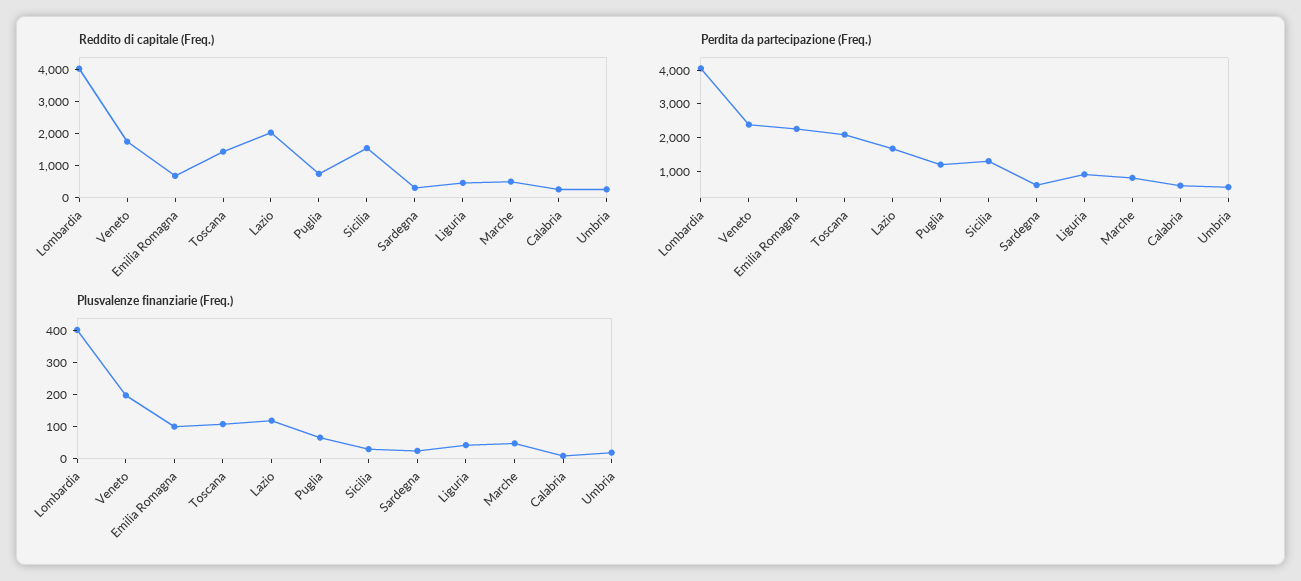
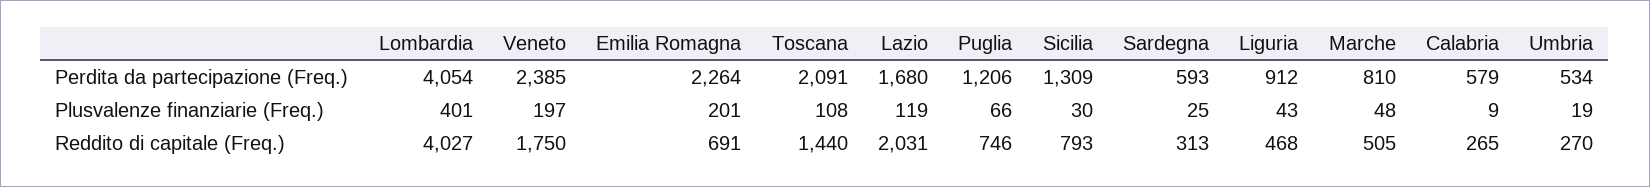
Reddito di capitale (Freq.), Sicilia: 1500 -> 793
Plusvalenze finanziarie (Freq.), Emilia Romagna: 100 -> 201

